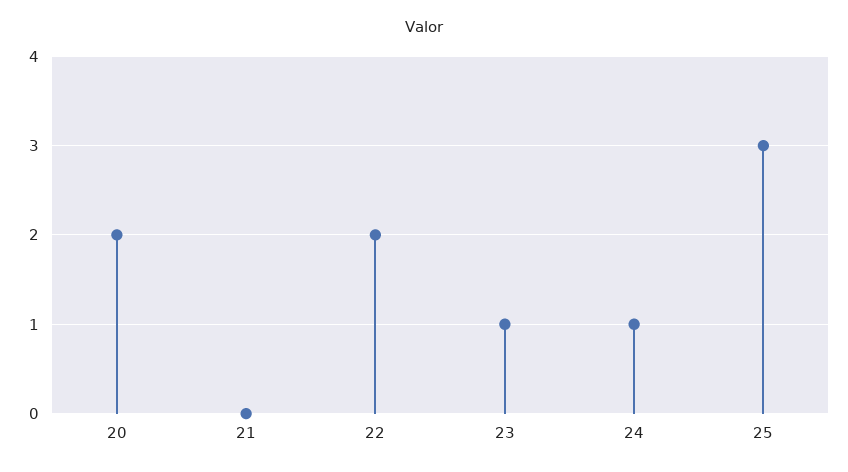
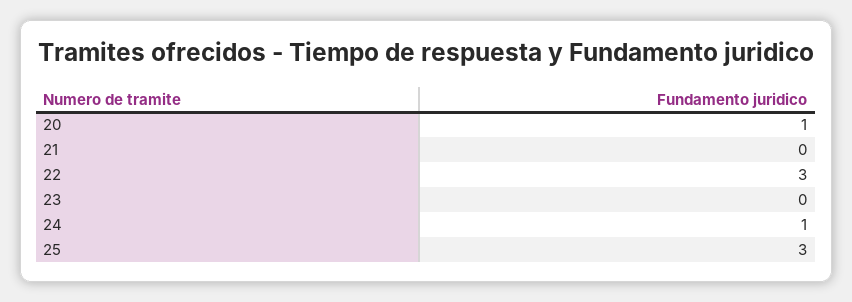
20: 2 -> 1
22: 2 -> 3
23: 1 -> 0

